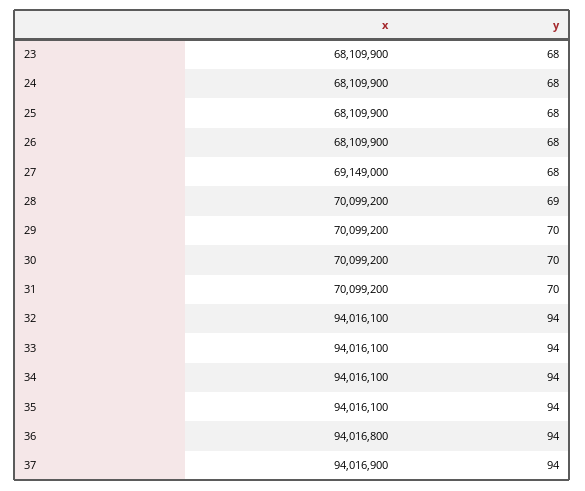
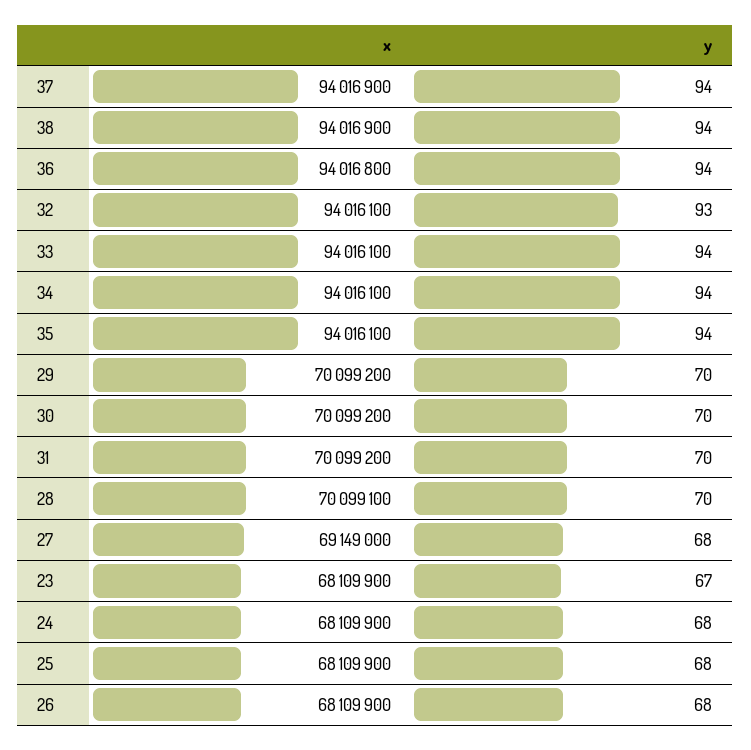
y, 23: 68 -> 67
x, 28: 70099200 -> 70099100
y, 28: 69 -> 70
y, 32: 94 -> 93
x, 38: none -> 94016900
y, 38: none -> 94

